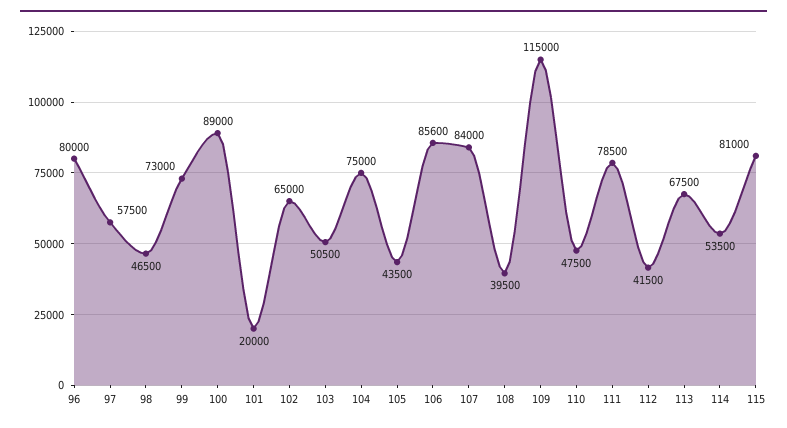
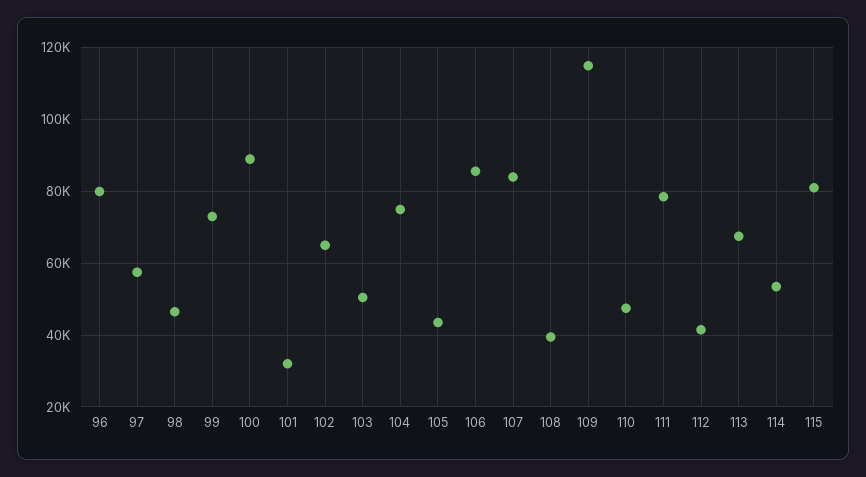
101: 20000 -> 32000

